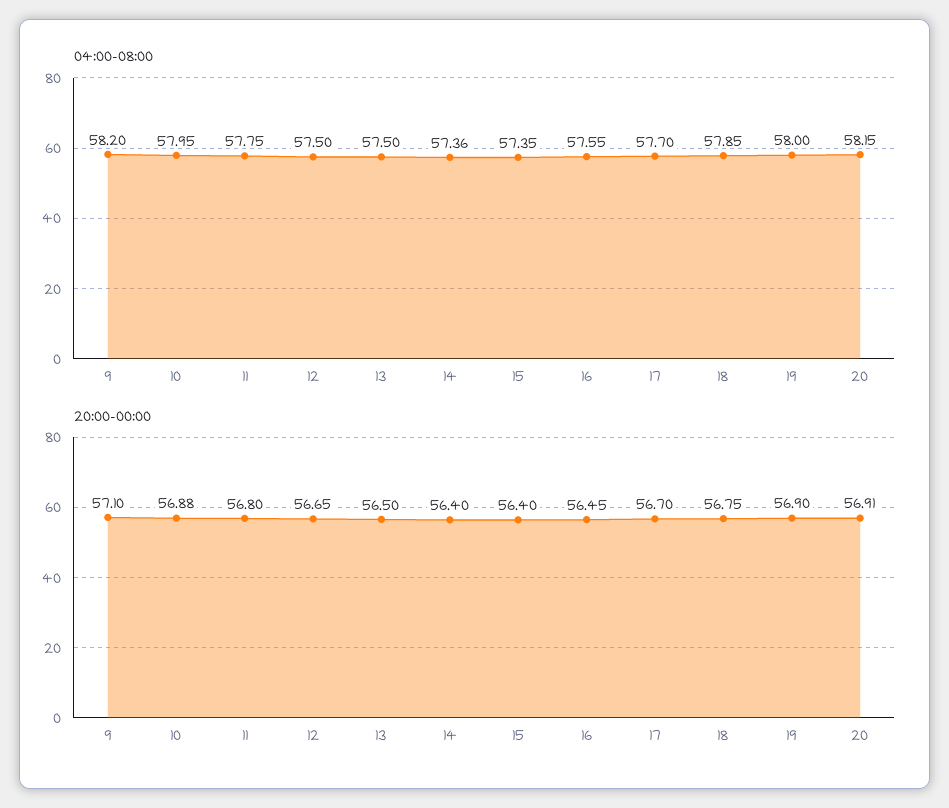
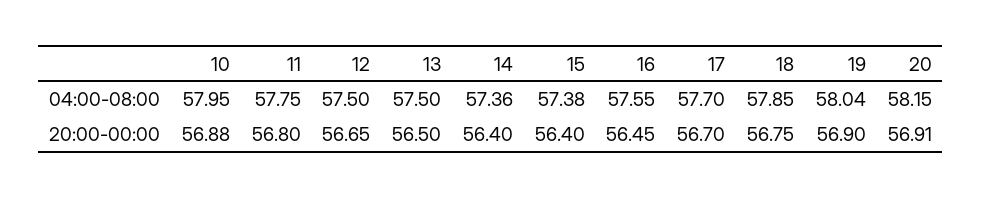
04:00-08:00, 9: 58.2 -> none
04:00-08:00, 15: 57.35 -> 57.38
04:00-08:00, 19: 58 -> 58.04
20:00-00:00, 9: 57.1 -> none

